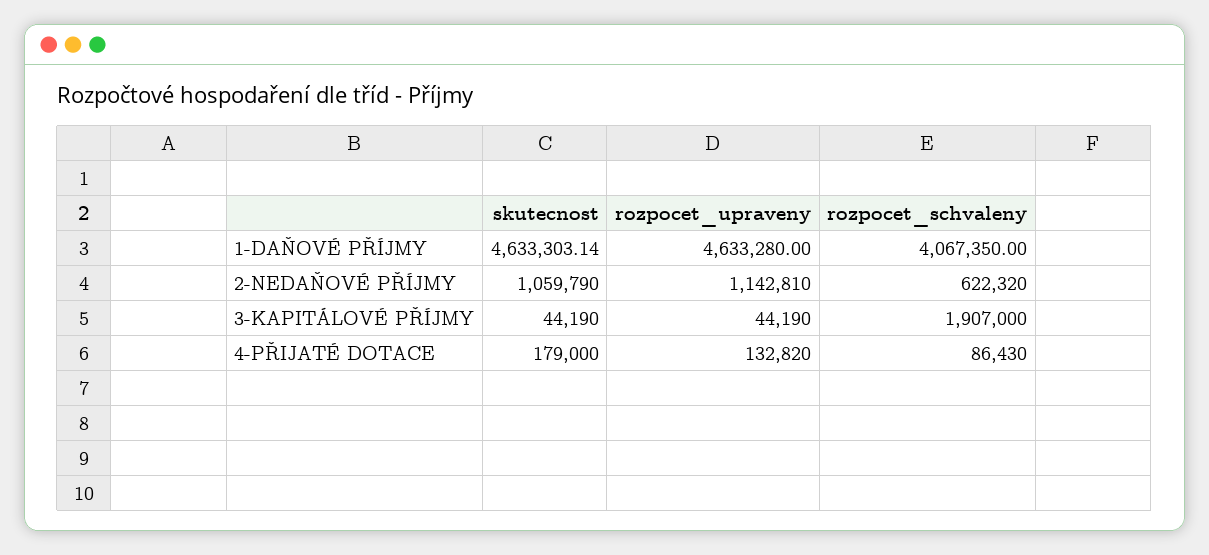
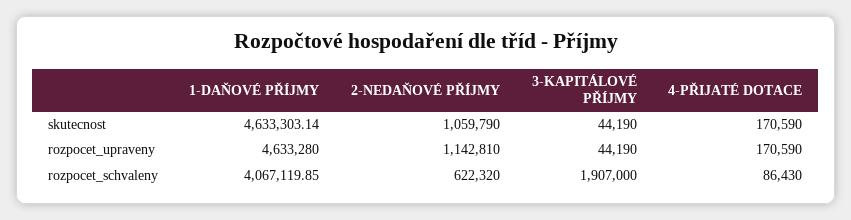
rozpocet_schvaleny, 1-DAŇOVÉ PŘÍJMY: 4067350 -> 4067119.85
skutecnost, 4-PŘIJATÉ DOTACE: 179000 -> 170590
rozpocet_upraveny, 4-PŘIJATÉ DOTACE: 132820 -> 170590

